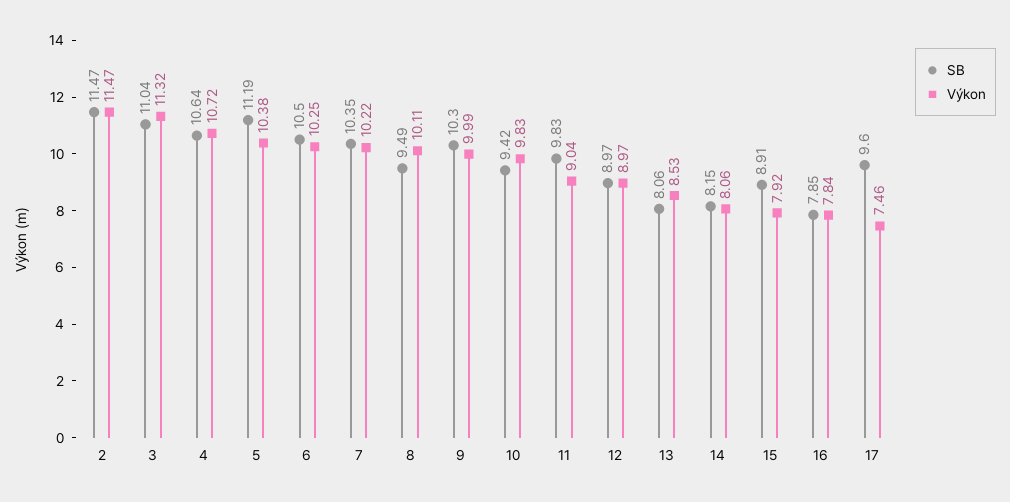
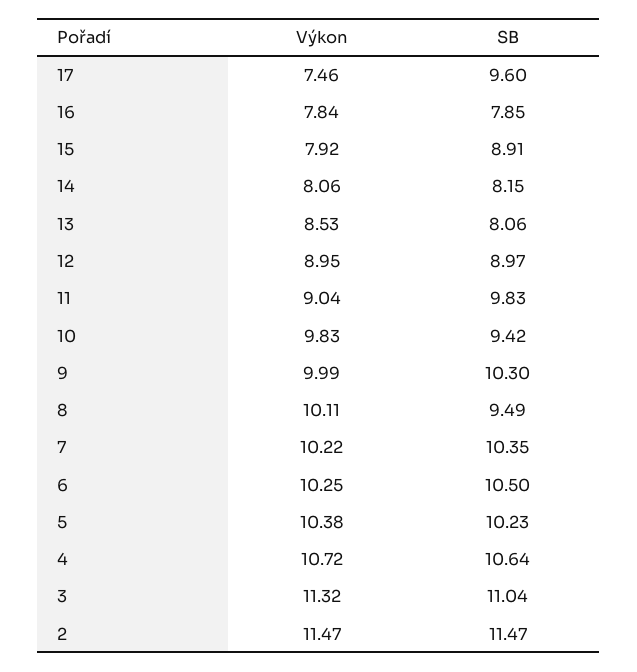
SB, 5: 11.19 -> 10.23
Výkon, 12: 8.97 -> 8.95

